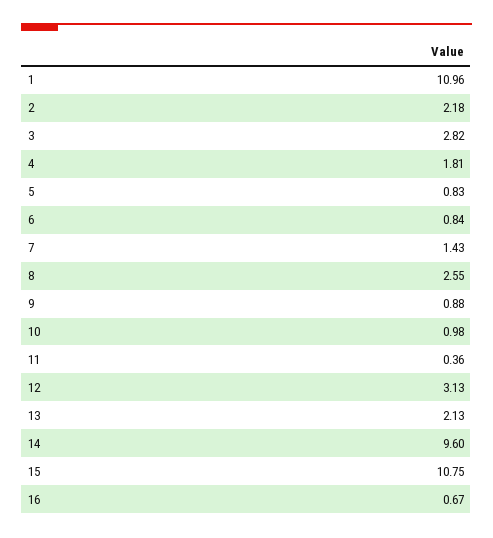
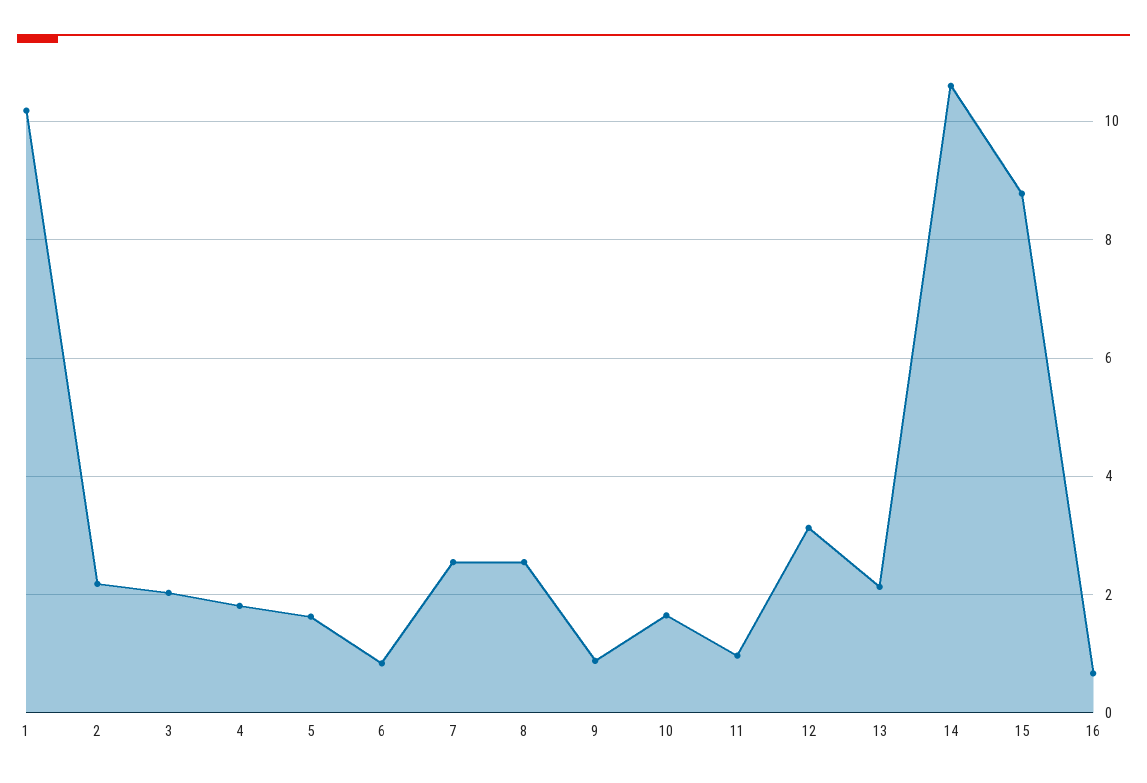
1: 10.96 -> 10.2
3: 2.82 -> 2
5: 0.83 -> 1.6
7: 1.43 -> 2.6
10: 0.98 -> 1.6
11: 0.36 -> 1
14: 9.6 -> 10.6
15: 10.75 -> 8.8

